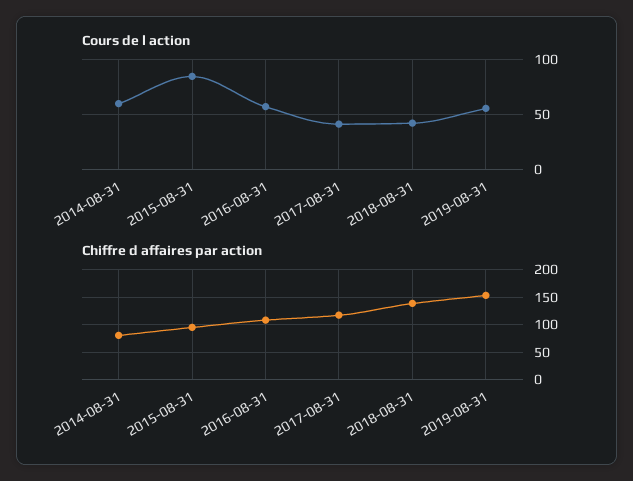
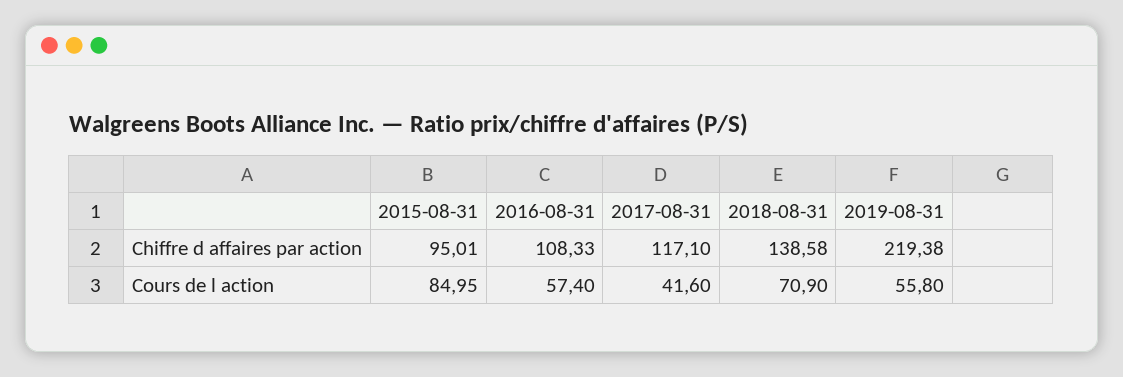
Cours de l action, 2014-08-31: 60 -> none
Cours de l action, 2018-08-31: 40 -> 70.9
Chiffre d affaires par action, 2014-08-31: 75 -> none
Chiffre d affaires par action, 2019-08-31: 150 -> 219.38

